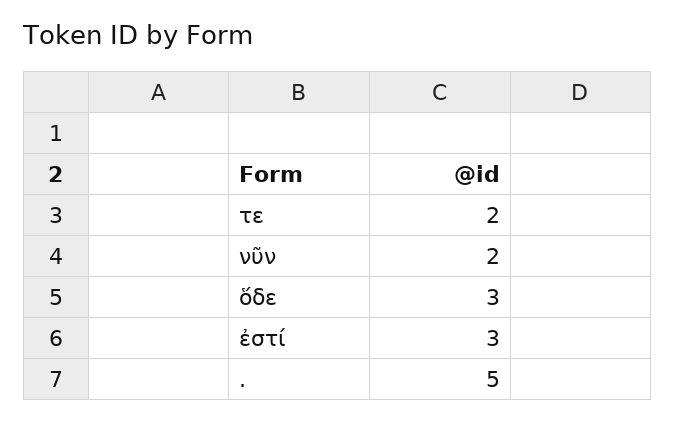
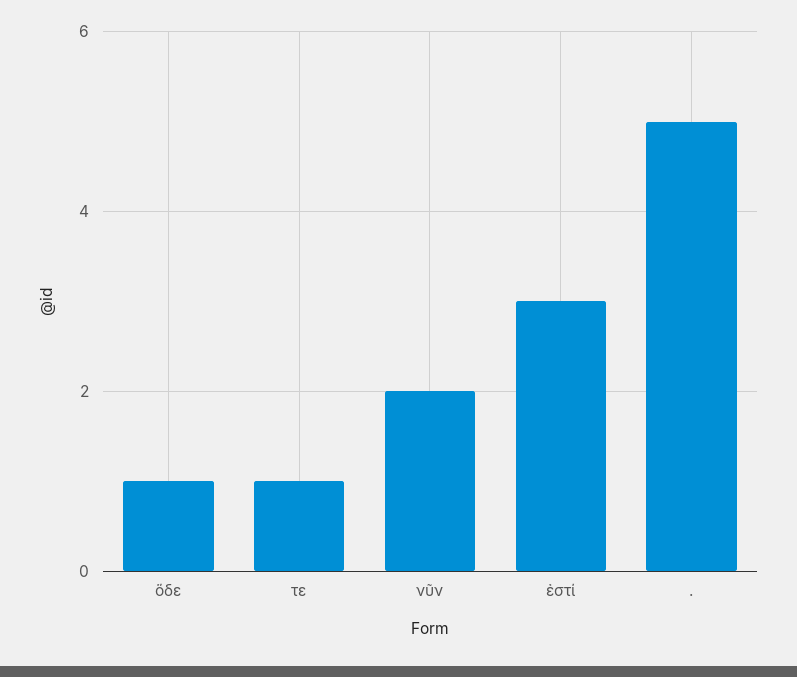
τε: 2 -> 1
ὅδε: 3 -> 1

